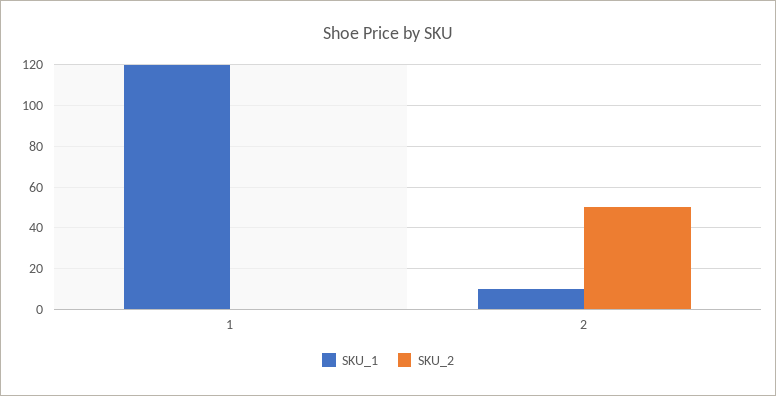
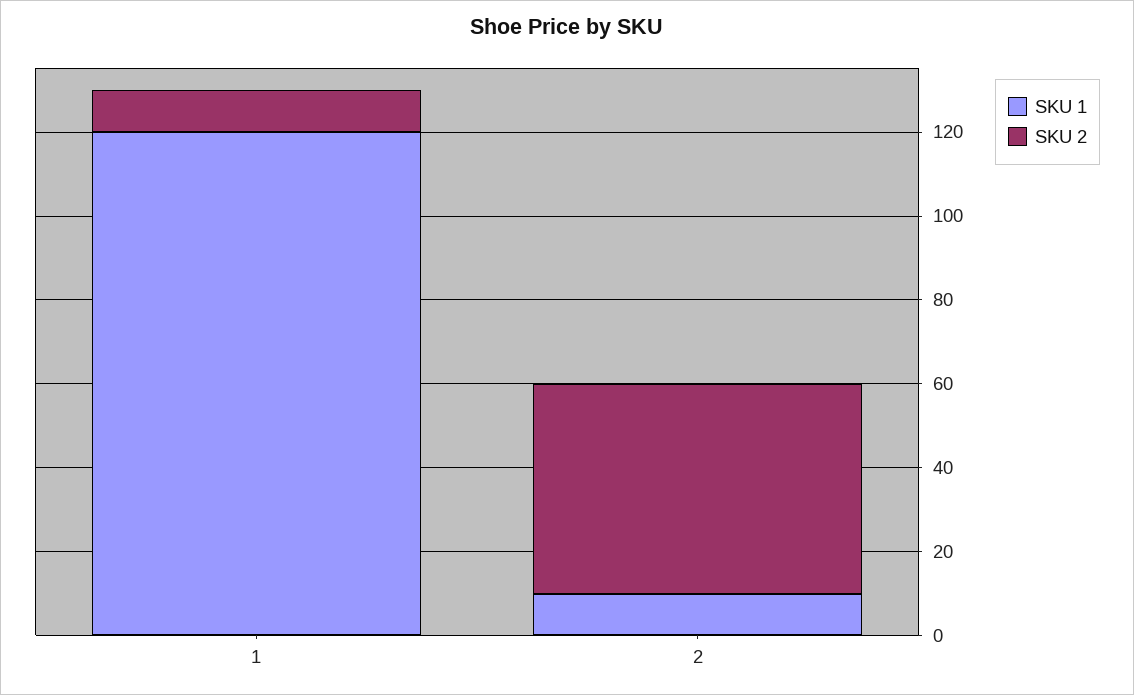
SKU_2, 1: 0 -> 10

